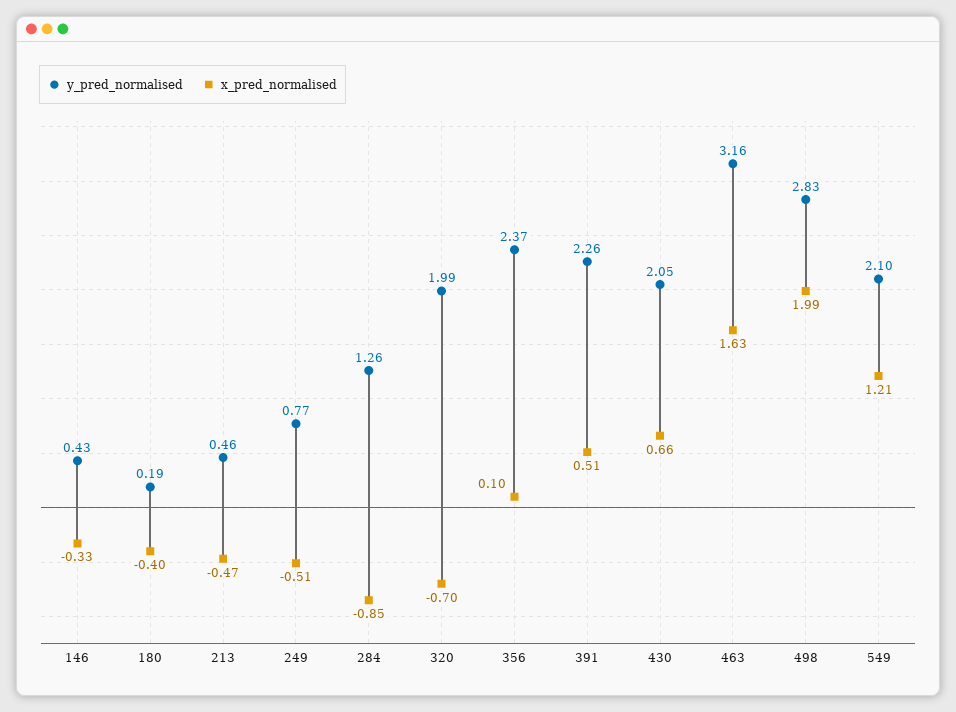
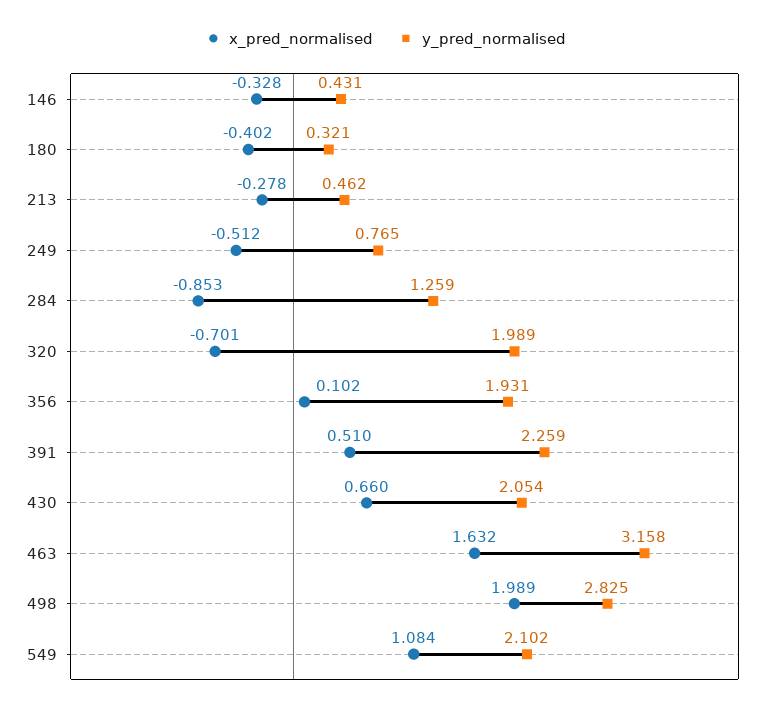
y_pred_normalised, 180: 0.19 -> 0.321
x_pred_normalised, 213: -0.47 -> -0.278
y_pred_normalised, 356: 2.37 -> 1.931
x_pred_normalised, 549: 1.21 -> 1.084

